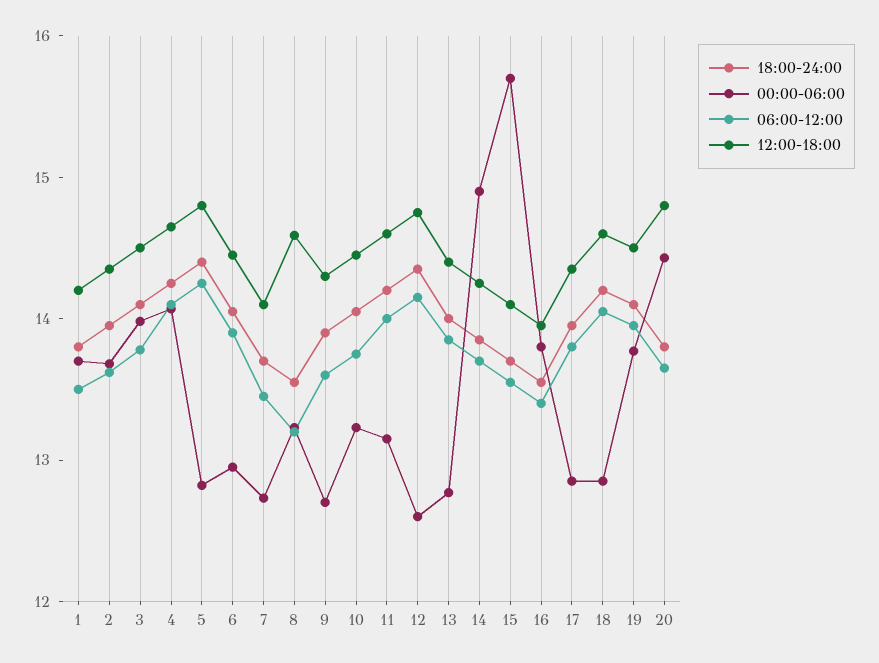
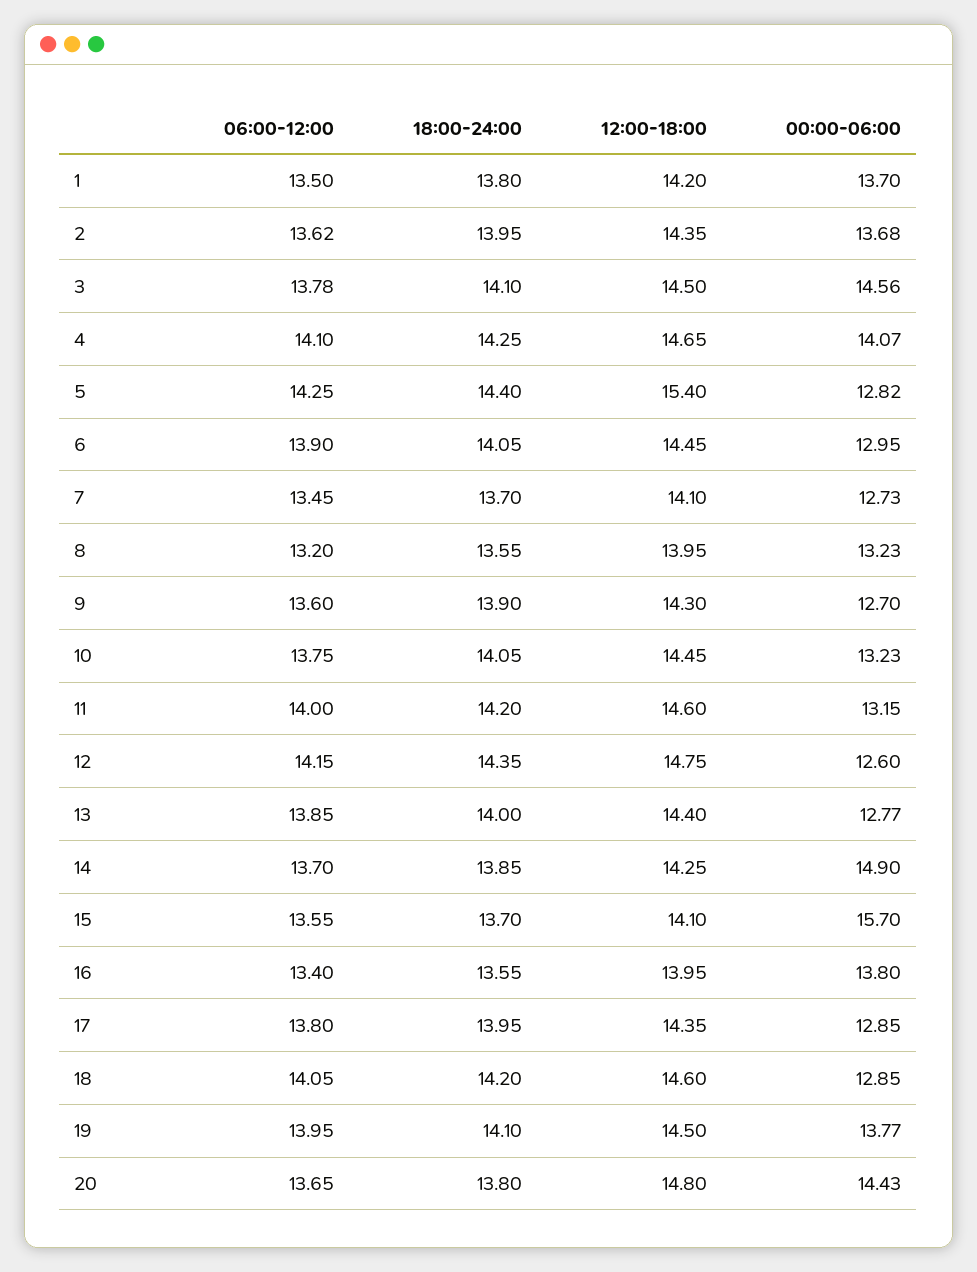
00:00-06:00, 3: 14 -> 14.56
12:00-18:00, 5: 14.8 -> 15.4
12:00-18:00, 8: 14.6 -> 13.95

